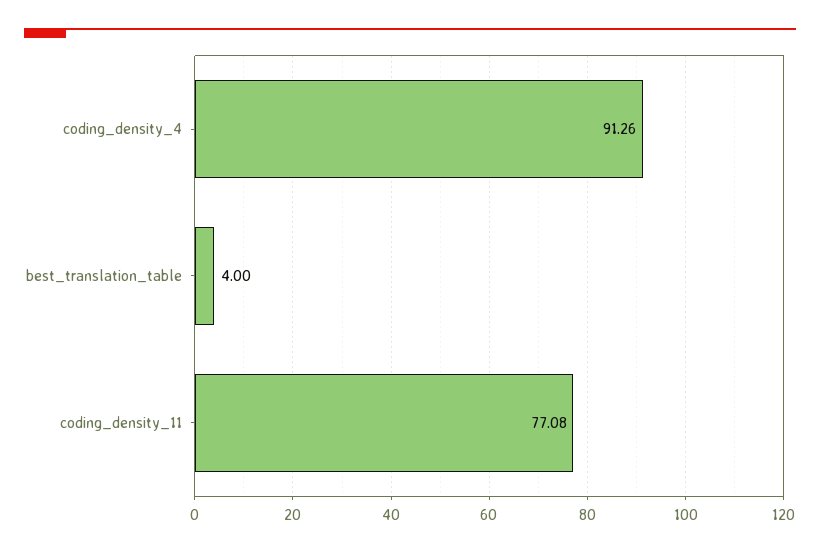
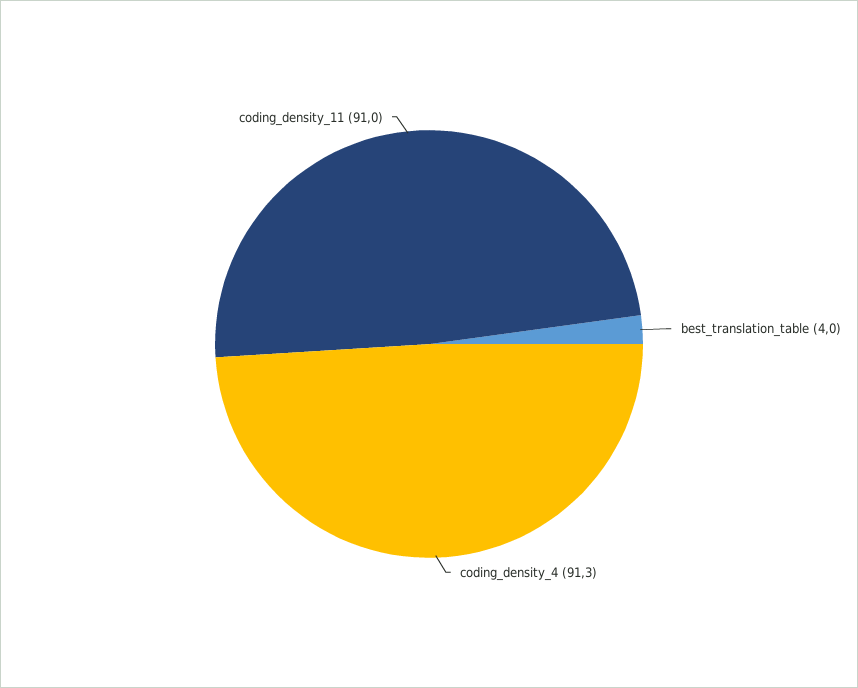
coding_density_11: 77.08 -> 91

